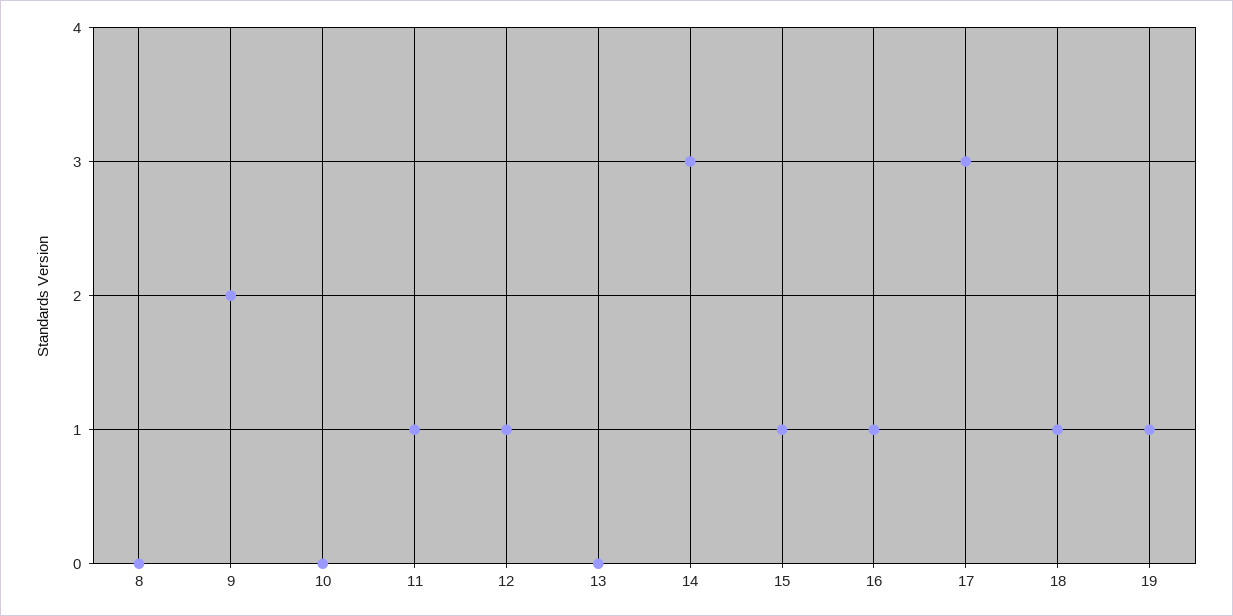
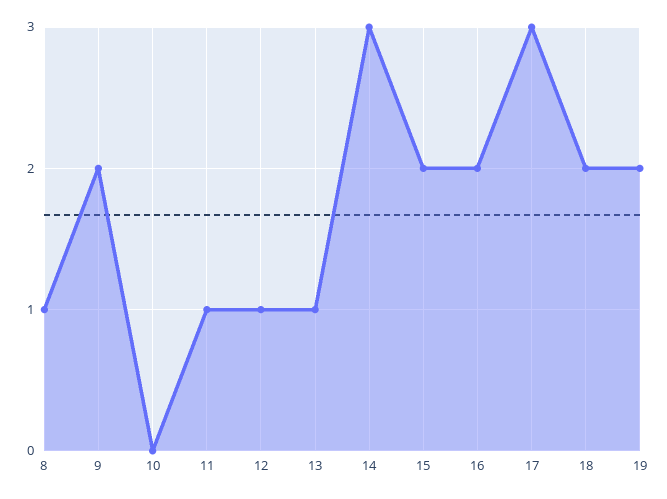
8: 0 -> 1
13: 0 -> 1
15: 1 -> 2
16: 1 -> 2
18: 1 -> 2
19: 1 -> 2

